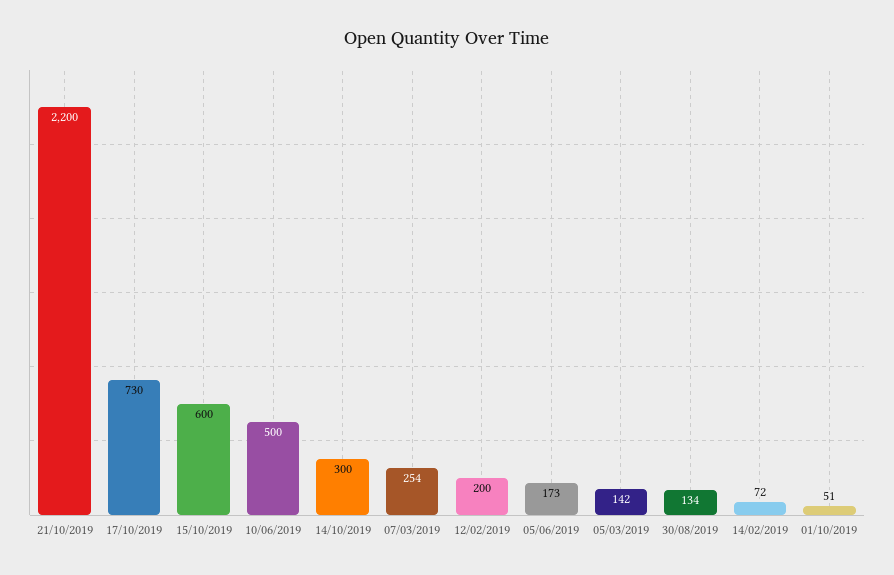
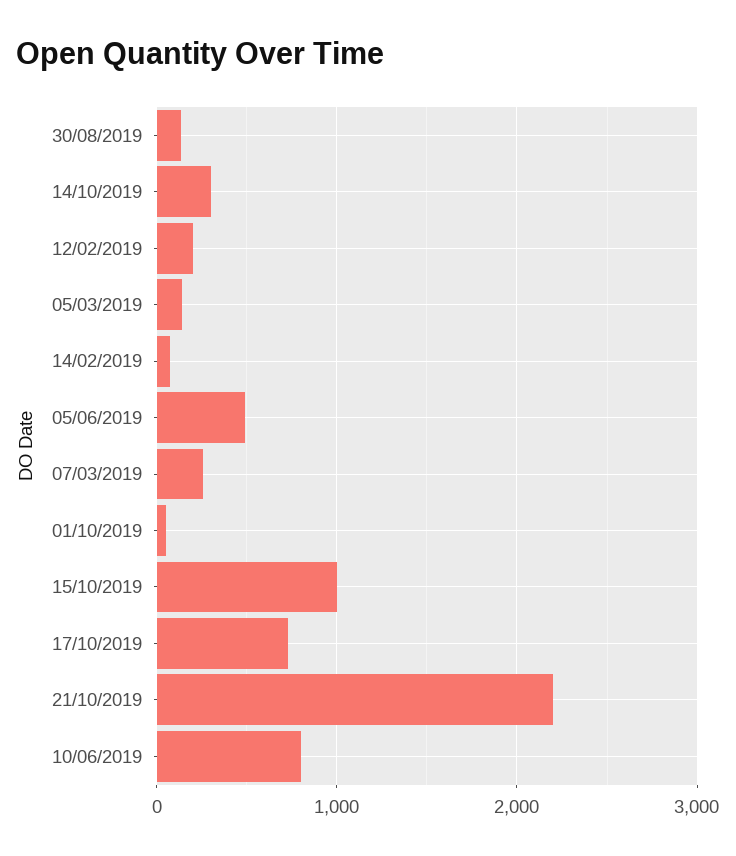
15/10/2019: 600 -> 1000
10/06/2019: 500 -> 800
05/06/2019: 173 -> 500

